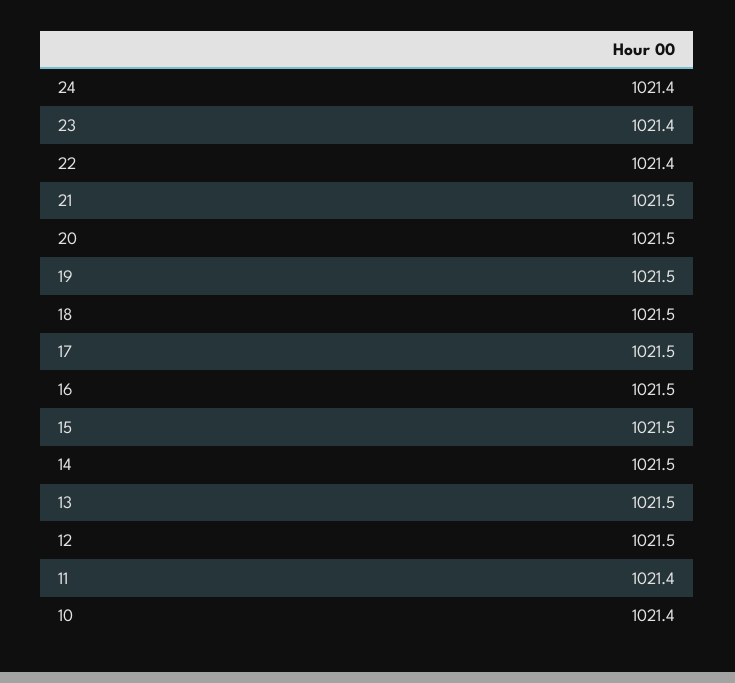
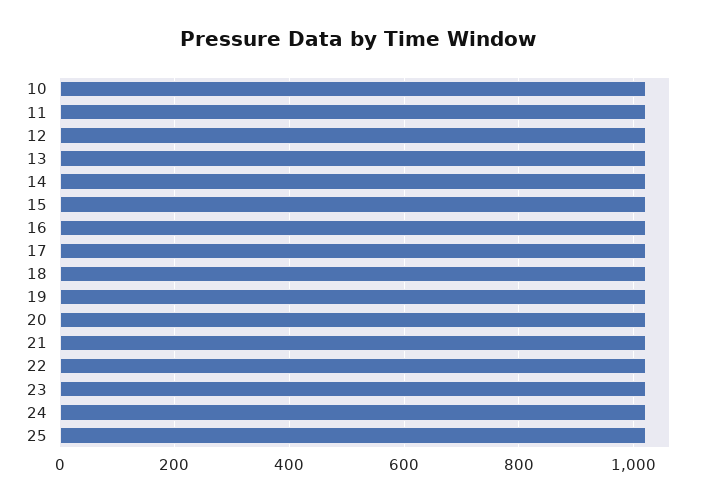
25: none -> 1020

